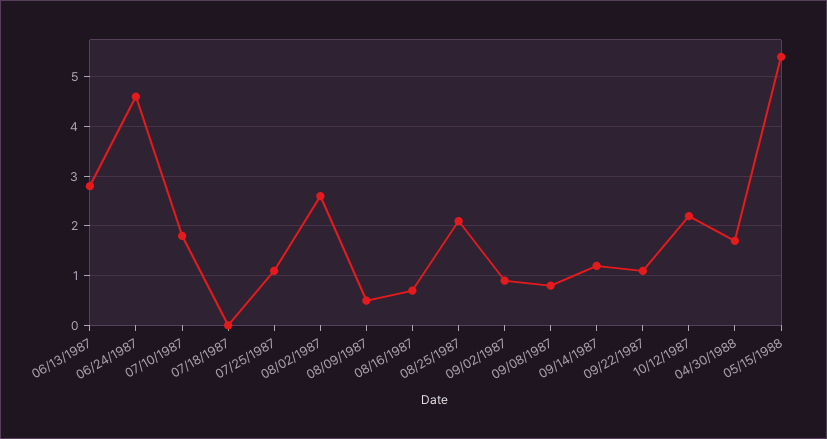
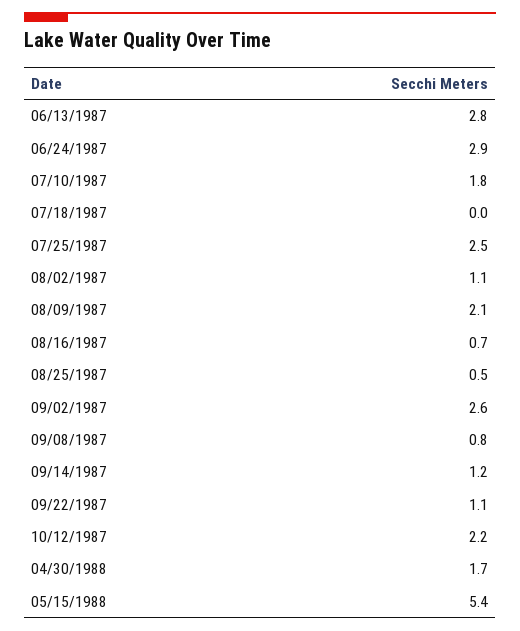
06/24/1987: 4.5 -> 2.9
07/25/1987: 1 -> 2.5
08/02/1987: 2.5 -> 1.1
08/09/1987: 0.5 -> 2.1
08/25/1987: 2 -> 0.5
09/02/1987: 1 -> 2.6

